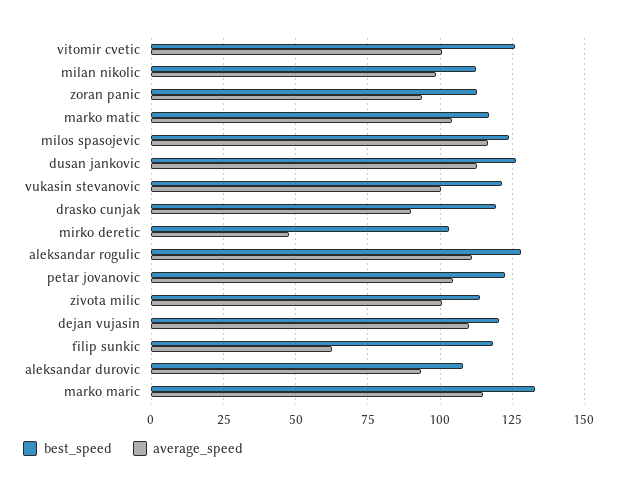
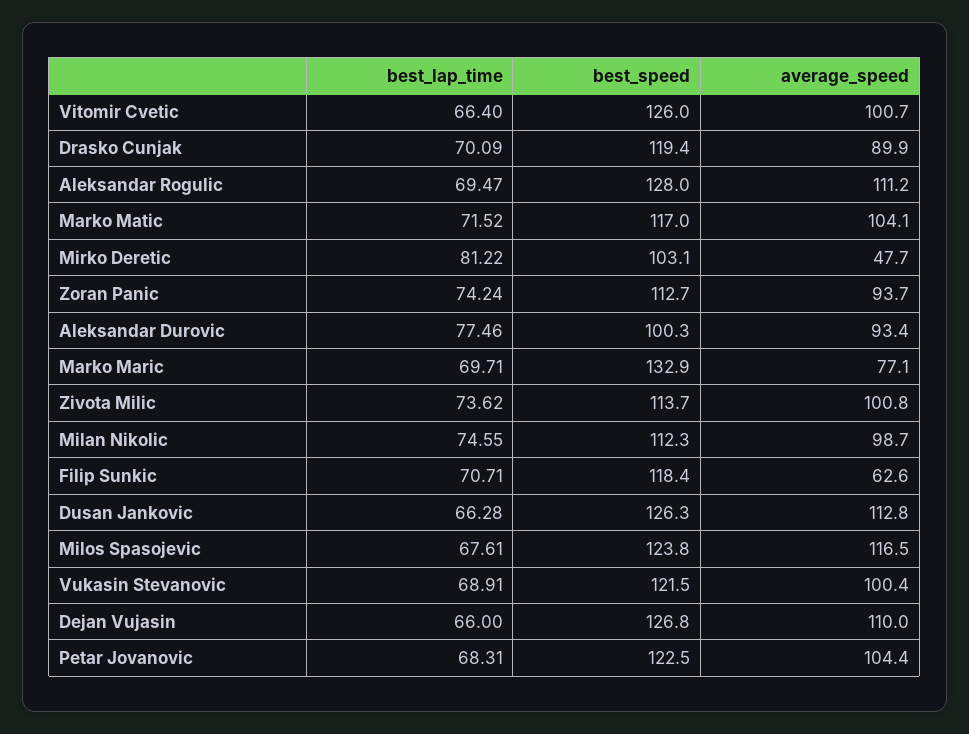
best_speed, dejan vujasin: 120 -> 126.8
best_speed, aleksandar durovic: 107.5 -> 100.3
average_speed, marko maric: 115 -> 77.1
best_lap_time, vitomir cvetic: none -> 66.4
best_lap_time, drasko cunjak: none -> 70.09
best_lap_time, aleksandar rogulic: none -> 69.47
best_lap_time, marko matic: none -> 71.52
best_lap_time, mirko deretic: none -> 81.22
best_lap_time, zoran panic: none -> 74.24
best_lap_time, aleksandar durovic: none -> 77.46
best_lap_time, marko maric: none -> 69.71
best_lap_time, zivota milic: none -> 73.62
best_lap_time, milan nikolic: none -> 74.55
best_lap_time, filip sunkic: none -> 70.71
best_lap_time, dusan jankovic: none -> 66.28
best_lap_time, milos spasojevic: none -> 67.61
best_lap_time, vukasin stevanovic: none -> 68.91
best_lap_time, dejan vujasin: none -> 66
best_lap_time, petar jovanovic: none -> 68.31

